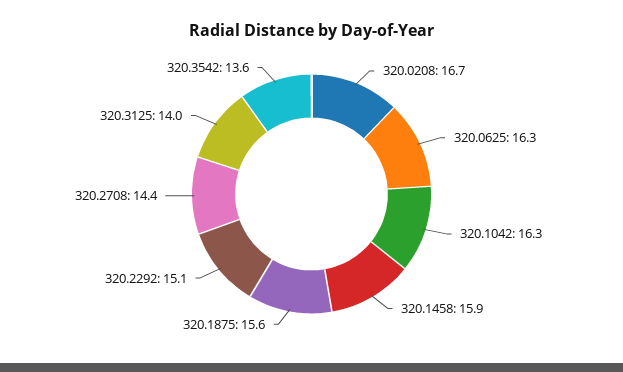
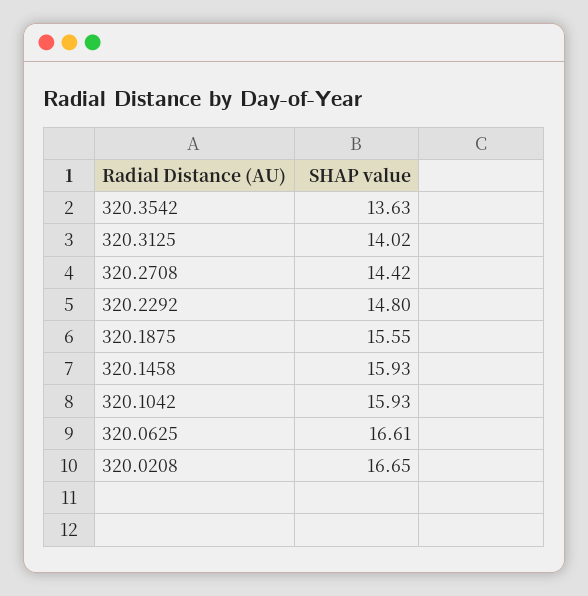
320.0625: 16.3 -> 16.61
320.1042: 16.3 -> 15.93
320.2292: 15.1 -> 14.8

